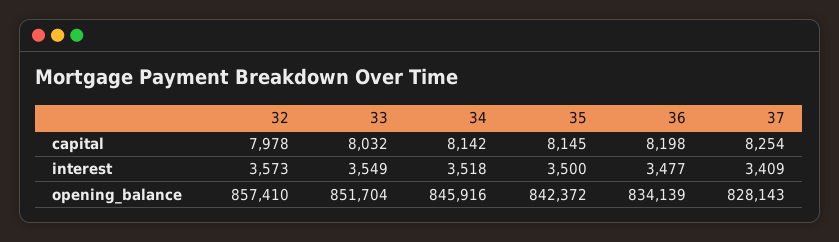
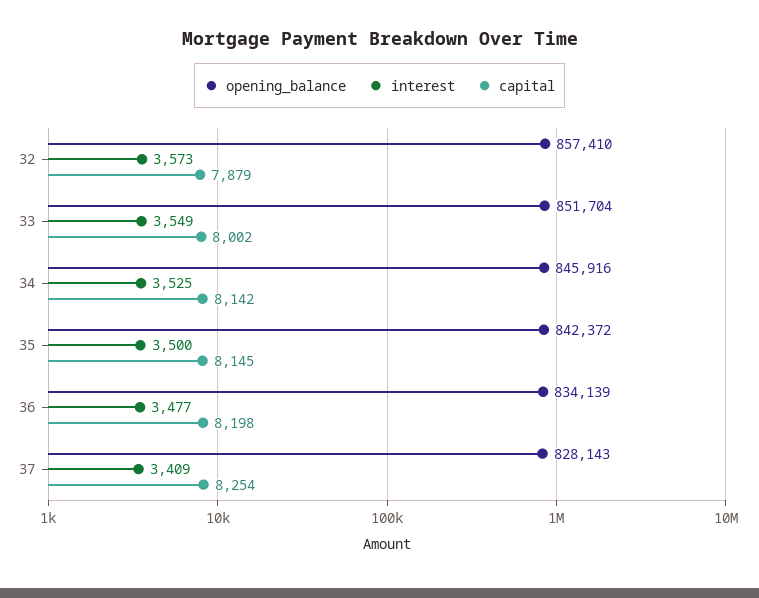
capital, 32: 7978 -> 7879
capital, 33: 8032 -> 8002
interest, 34: 3518 -> 3525

